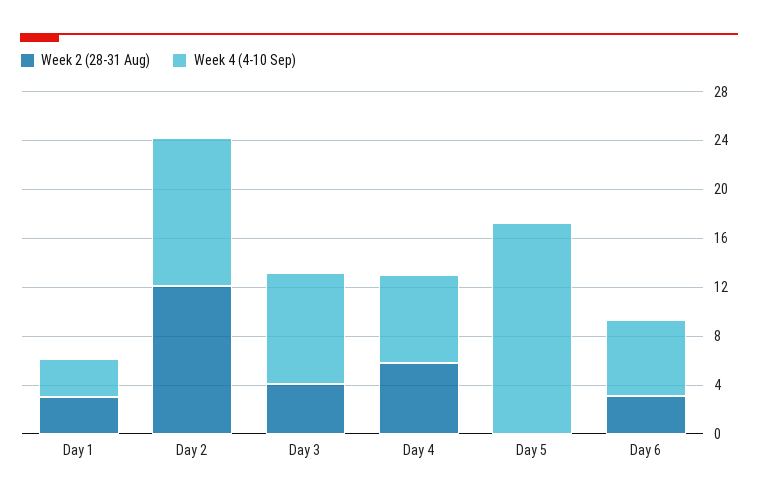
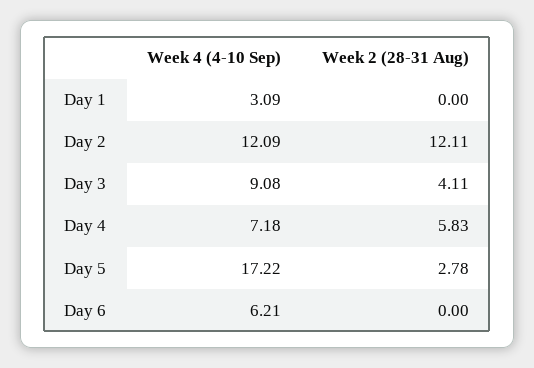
Week 2 (28-31 Aug), Day 1: 3 -> 0
Week 2 (28-31 Aug), Day 5: 0 -> 2.78
Week 2 (28-31 Aug), Day 6: 3 -> 0

